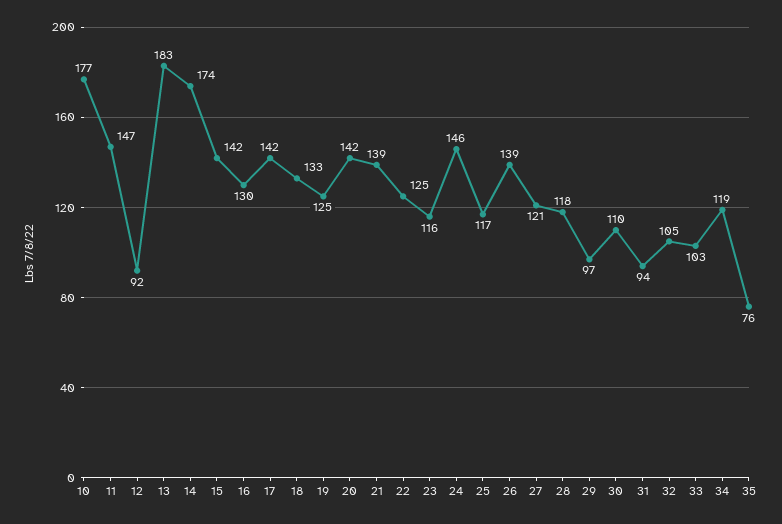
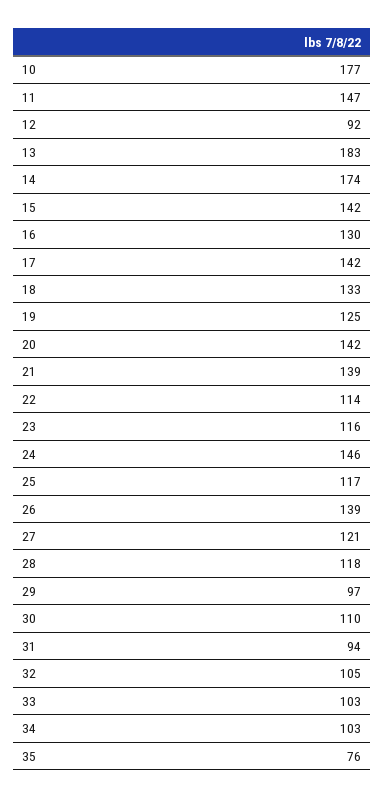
22: 125 -> 114
34: 119 -> 103

